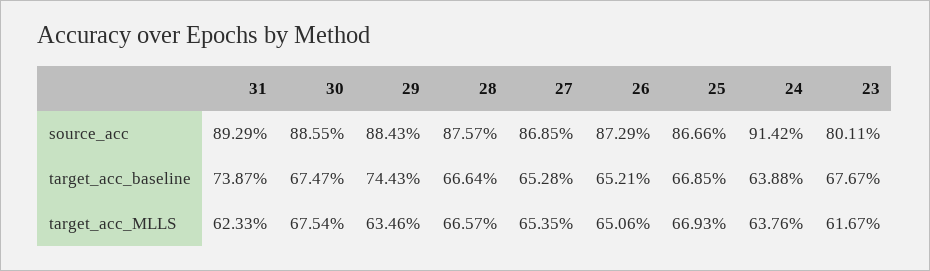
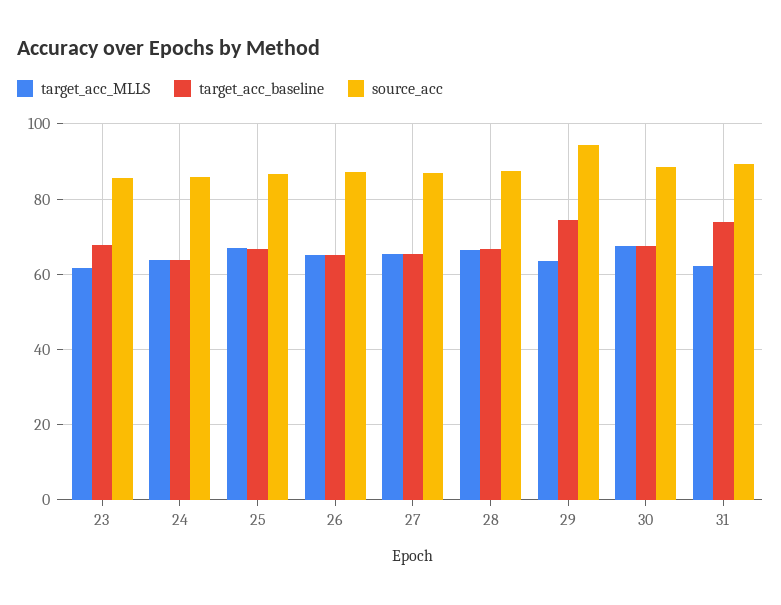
source_acc, 29: 88.43 -> 94
source_acc, 24: 91.42 -> 86
source_acc, 23: 80.11 -> 86

